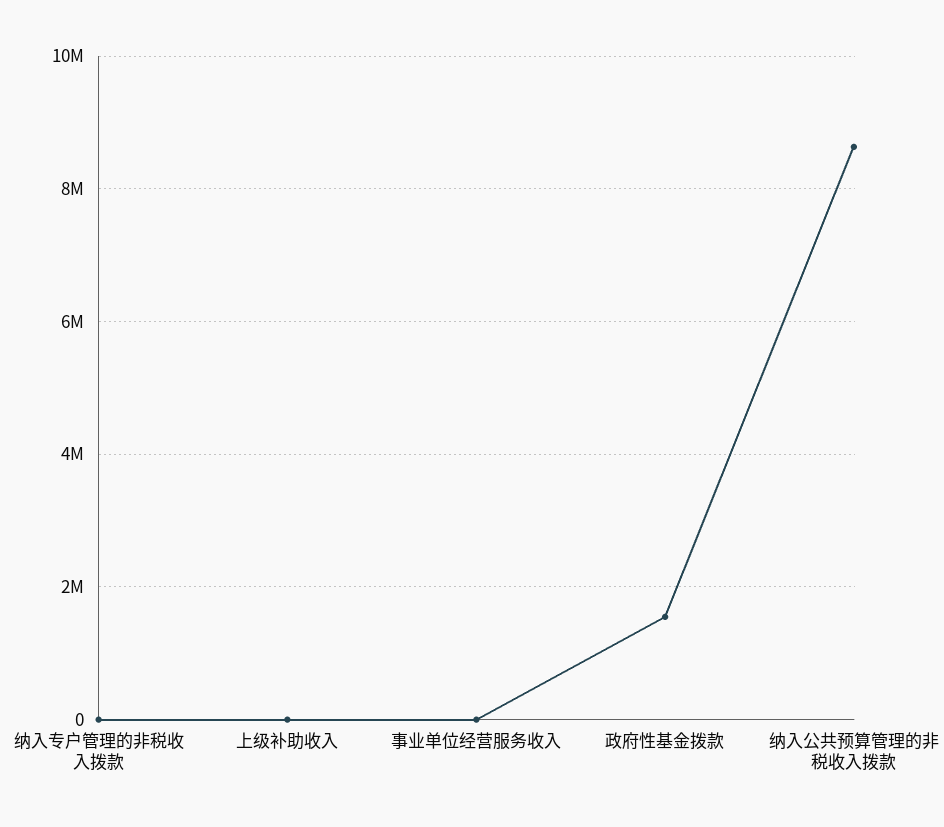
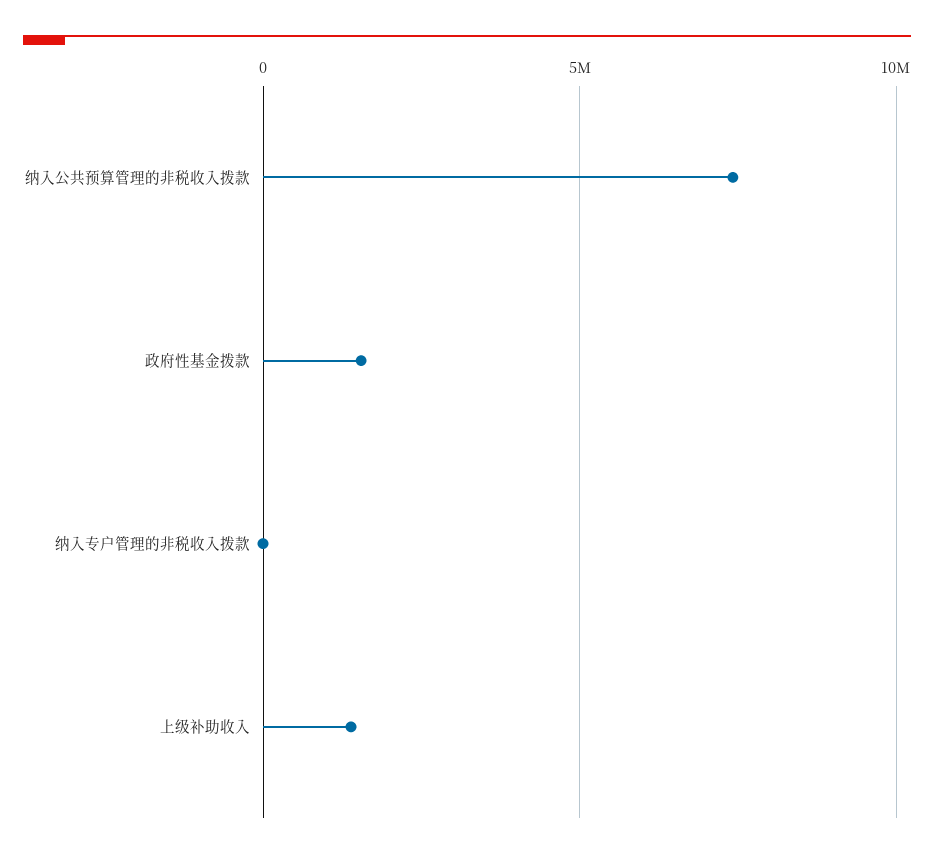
上级补助收入: 0 -> 1500000
事业单位经营服务收入: 0 -> none
纳入公共预算管理的非税收入拨款: 8600000 -> 7500000

